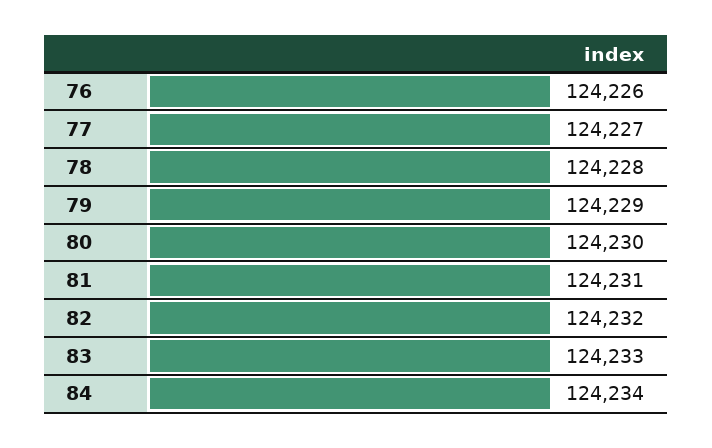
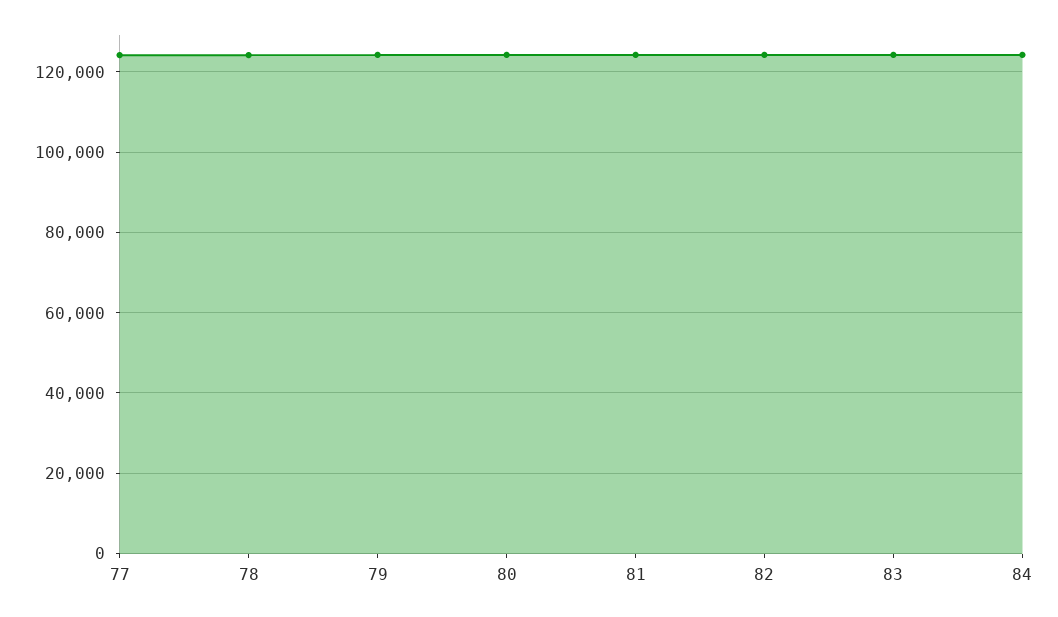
76: 124226 -> none

